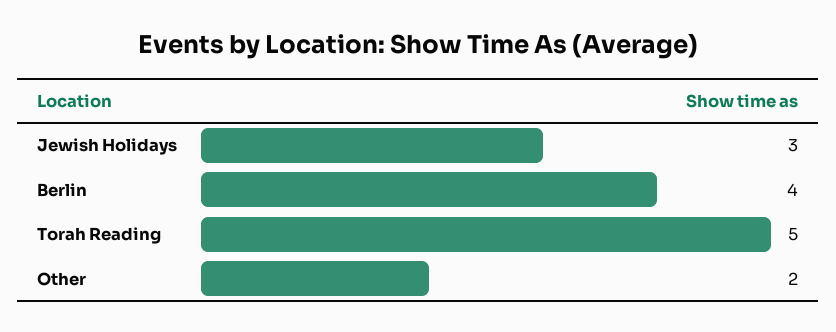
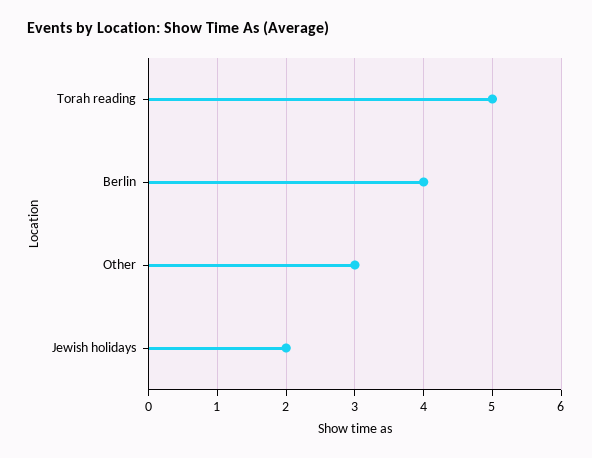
Jewish Holidays: 3 -> 2
Other: 2 -> 3

